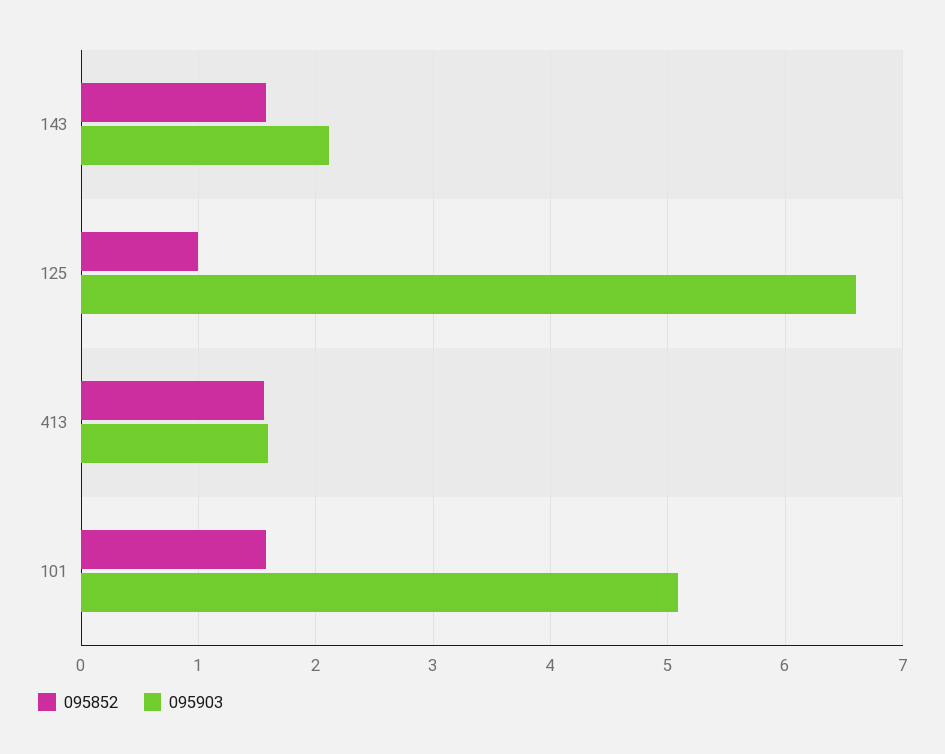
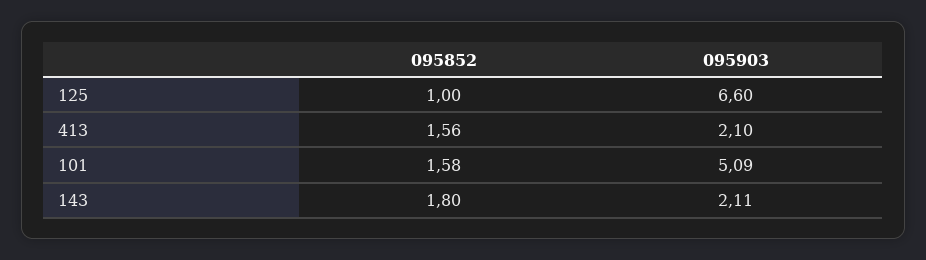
095852, 143: 1.6 -> 1.8
095903, 413: 1.6 -> 2.1

